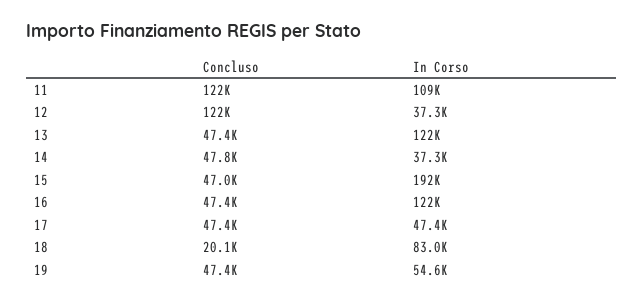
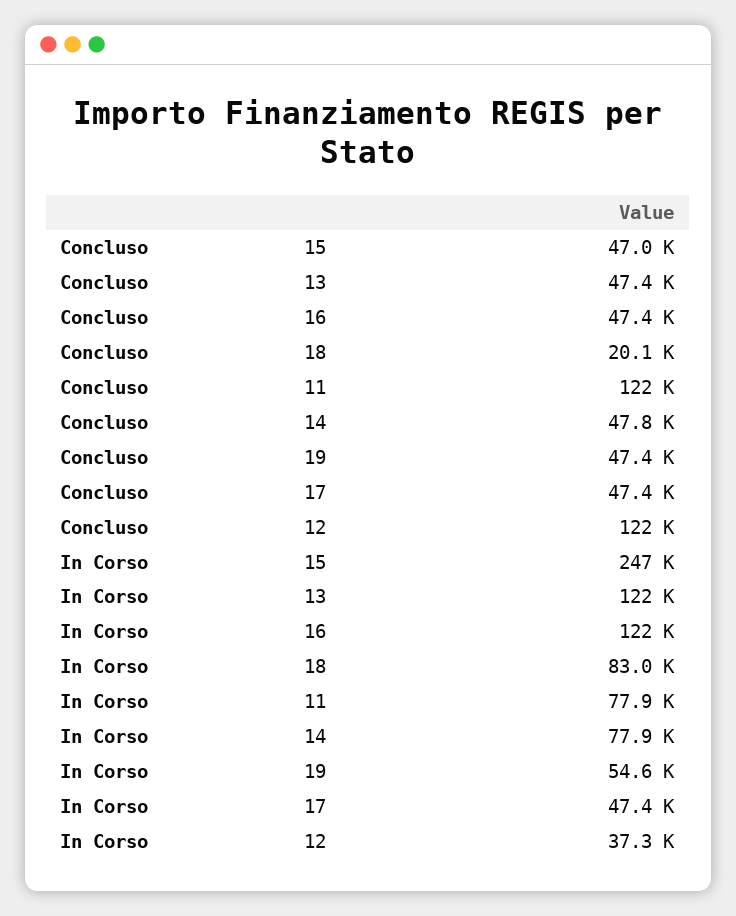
In Corso, 11: 109000 -> 77900
In Corso, 14: 37300 -> 77900
In Corso, 15: 192000 -> 247000

